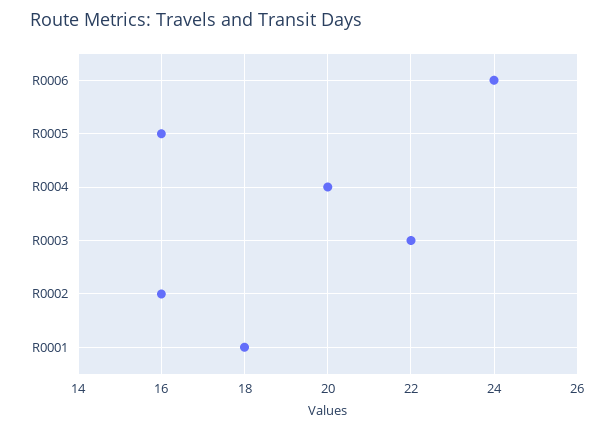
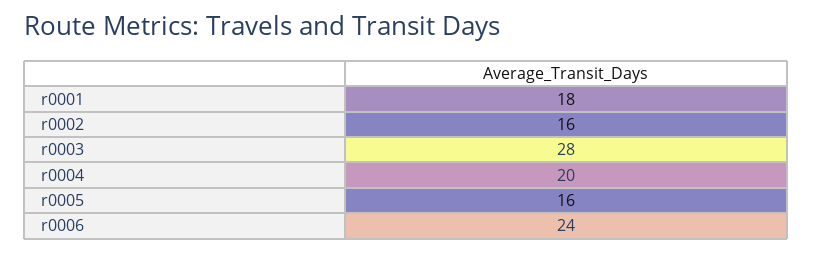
R0003: 22 -> 28

